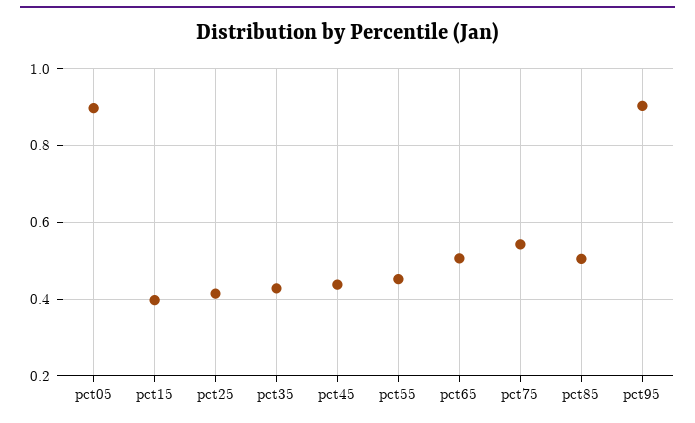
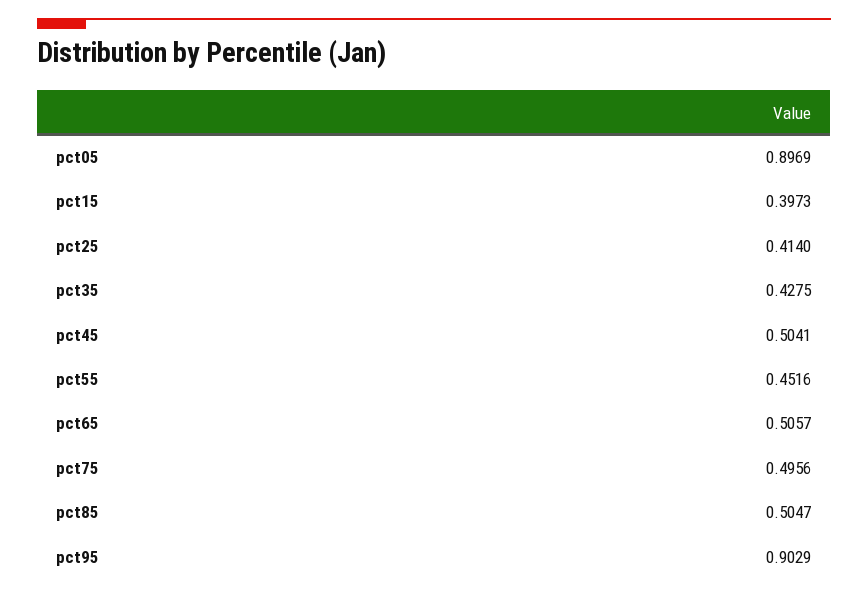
pct45: 0.44 -> 0.5041
pct75: 0.54 -> 0.4956

